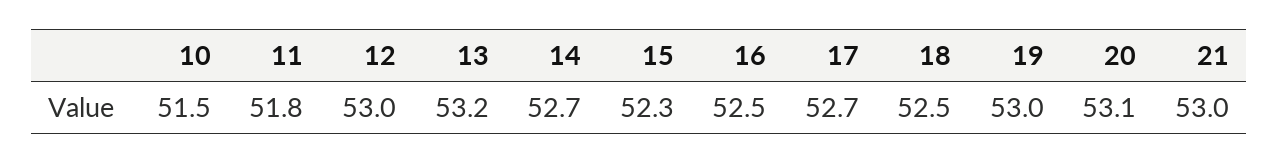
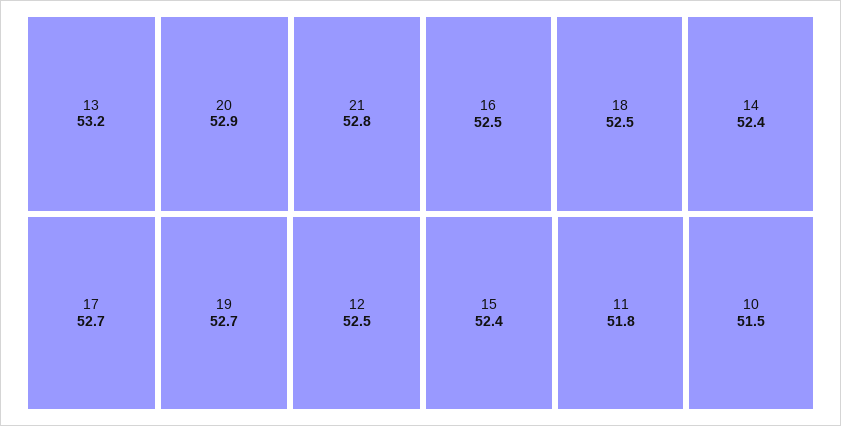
12: 53 -> 52.5
14: 52.7 -> 52.4
15: 52.3 -> 52.4
19: 53 -> 52.7
20: 53.1 -> 52.9
21: 53 -> 52.8

